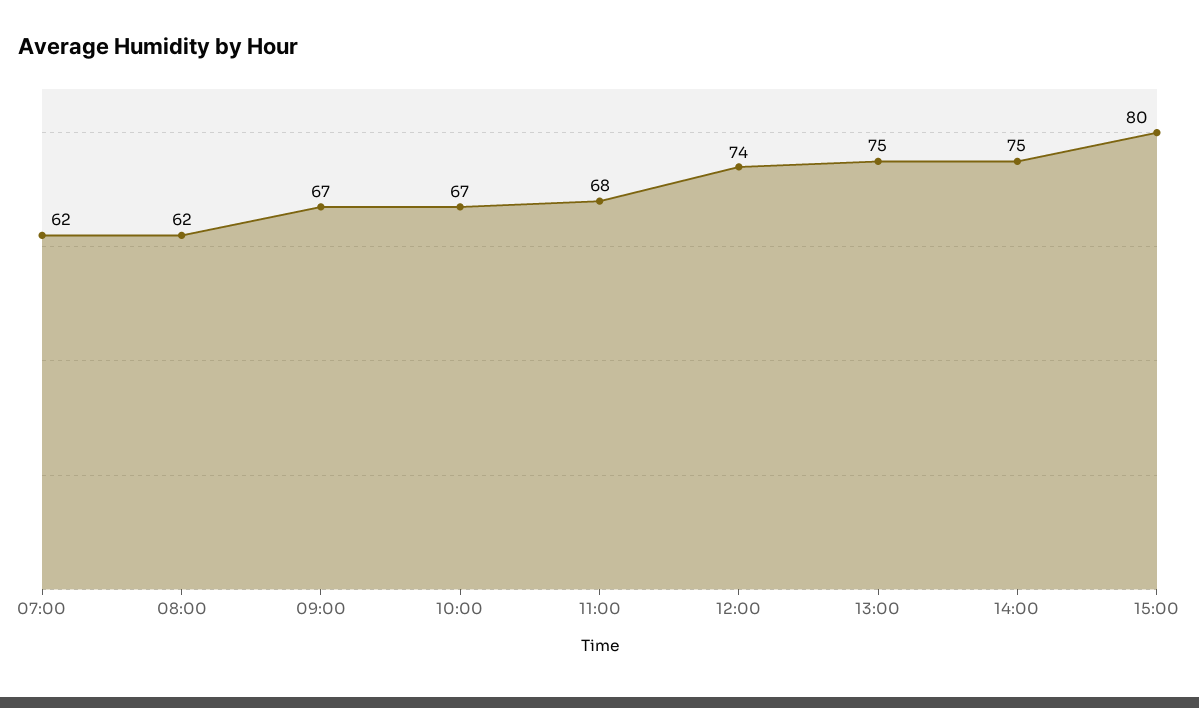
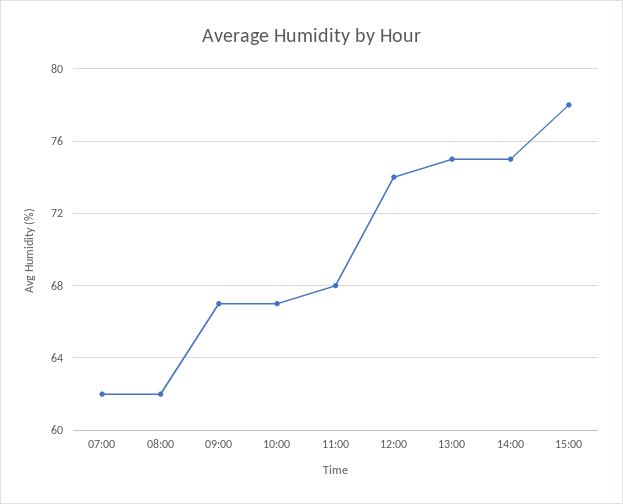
15:00: 80 -> 78

